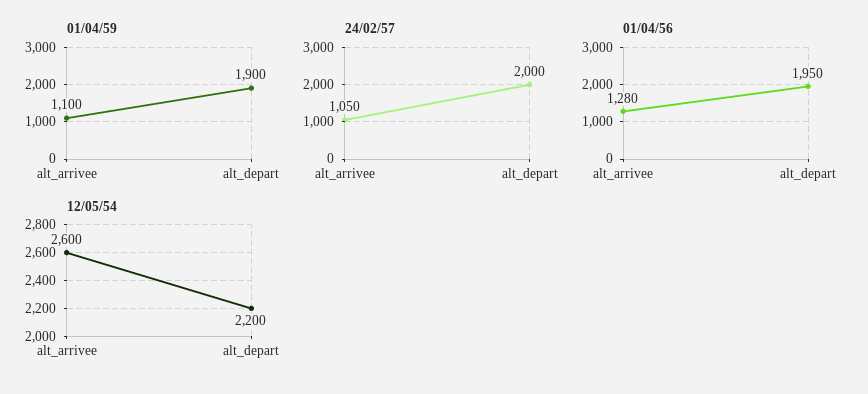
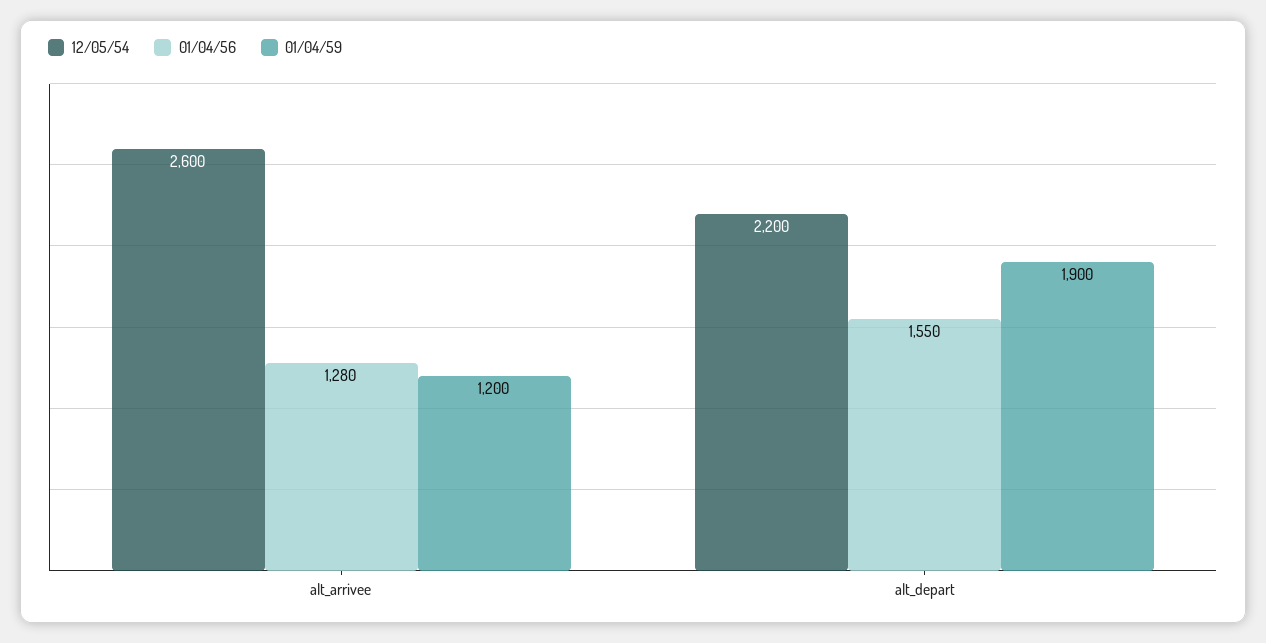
01/04/59, alt_arrivee: 1100 -> 1200
24/02/57, alt_arrivee: 1050 -> none
24/02/57, alt_depart: 2000 -> none
01/04/56, alt_depart: 1950 -> 1550

